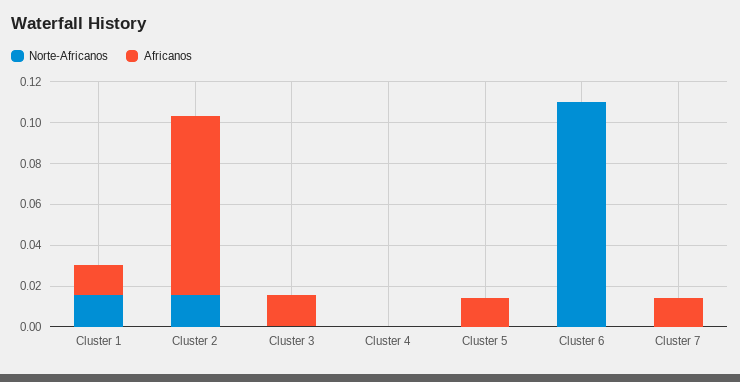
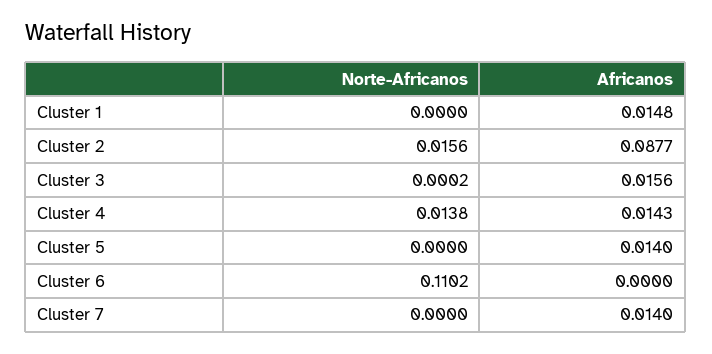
Norte-Africanos, Cluster 1: 0.015 -> 0
Norte-Africanos, Cluster 4: 0 -> 0.0138
Africanos, Cluster 4: 0 -> 0.0143

